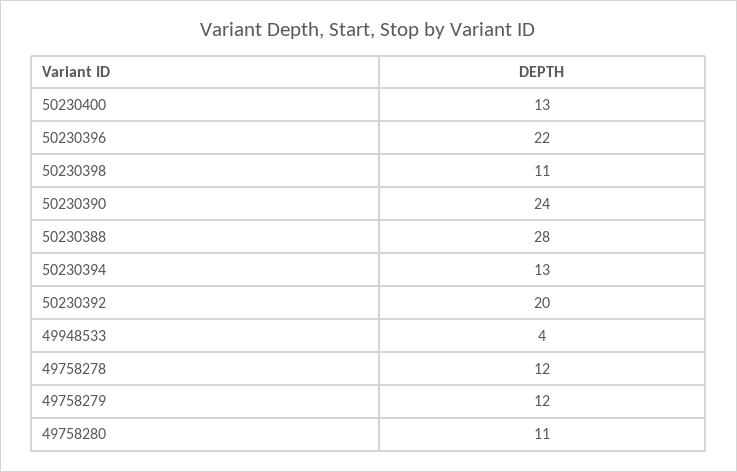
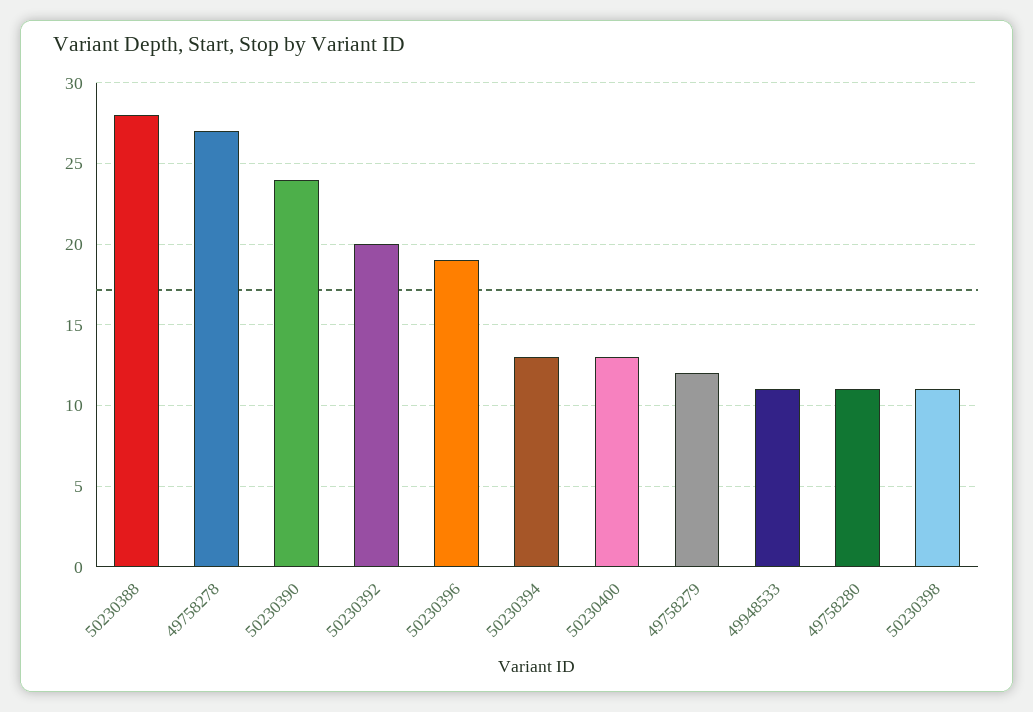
50230396: 22 -> 19
49948533: 4 -> 11
49758278: 12 -> 27

